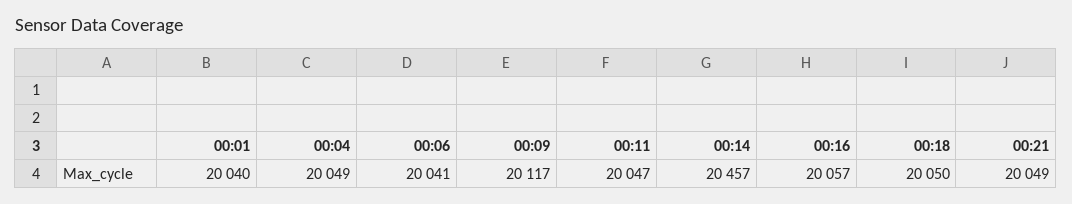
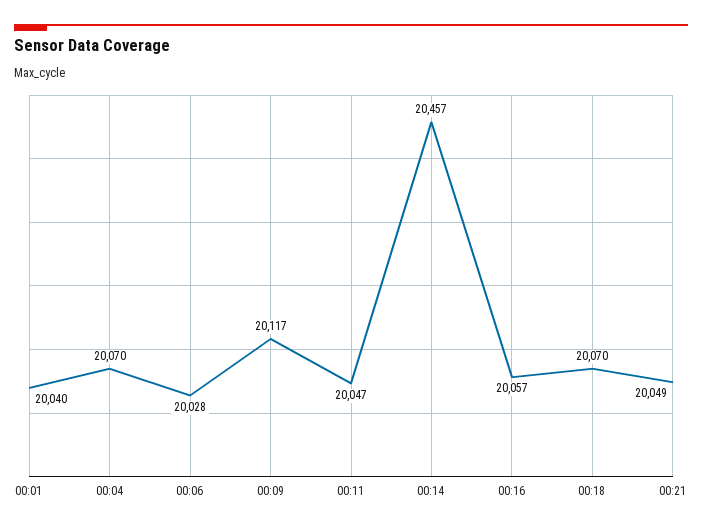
00:04: 20049 -> 20070
00:06: 20041 -> 20028
00:18: 20050 -> 20070

